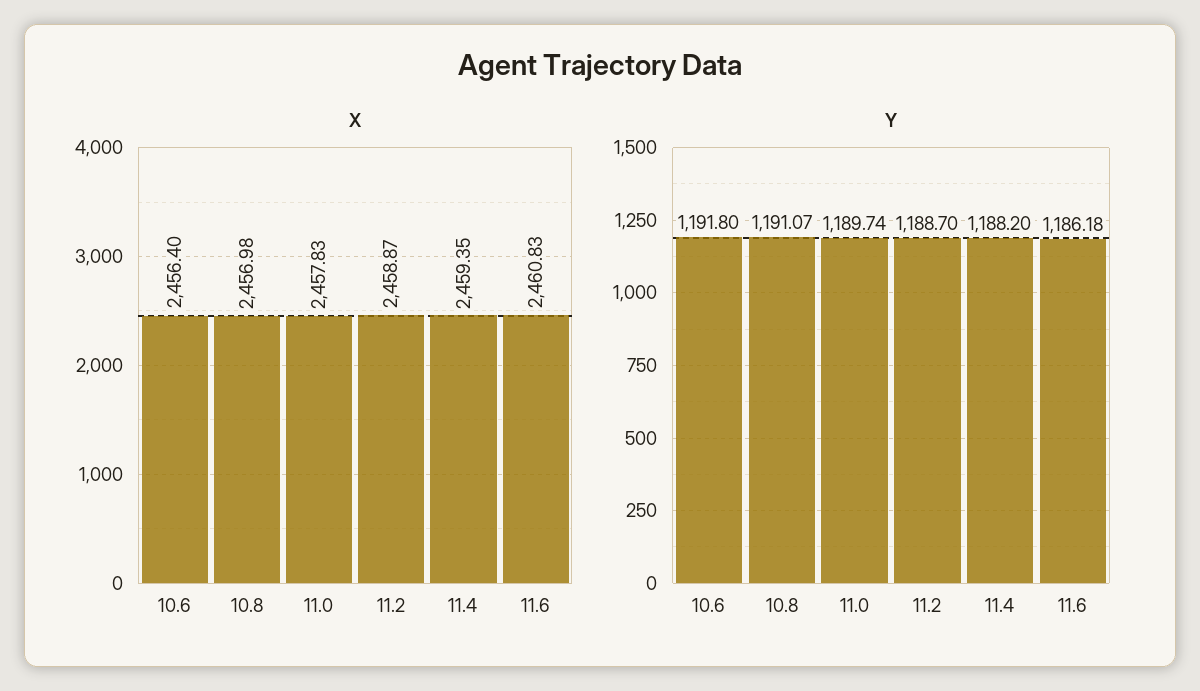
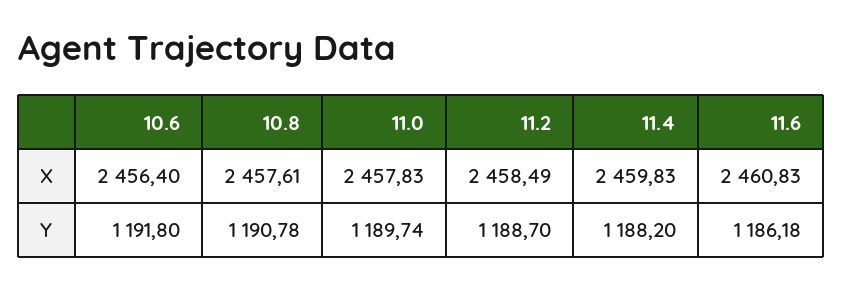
X, 10.8: 2456.98 -> 2457.61
X, 11.2: 2458.87 -> 2458.49
X, 11.4: 2459.35 -> 2459.83
Y, 10.8: 1191.07 -> 1190.78

